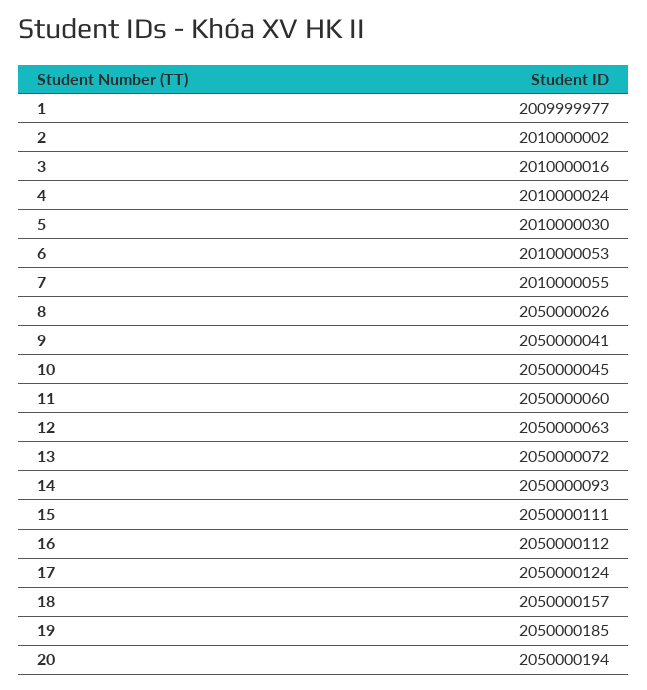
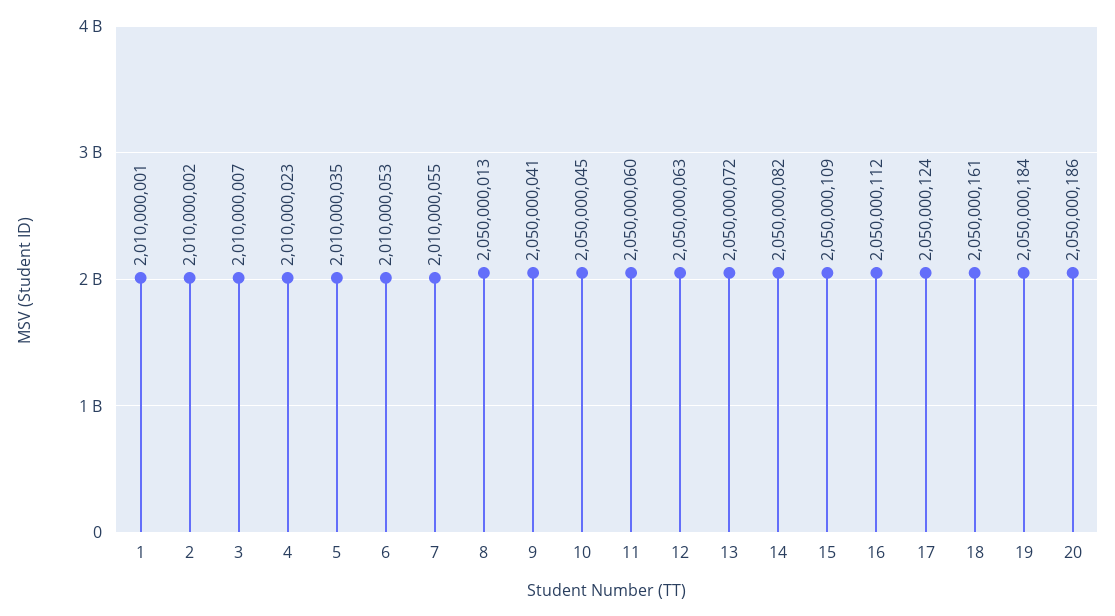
1: 2009999977 -> 2010000001
3: 2010000016 -> 2010000007
4: 2010000024 -> 2010000023
5: 2010000030 -> 2010000035
8: 2050000026 -> 2050000013
14: 2050000093 -> 2050000082
15: 2050000111 -> 2050000109
18: 2050000157 -> 2050000161
19: 2050000185 -> 2050000184
20: 2050000194 -> 2050000186

